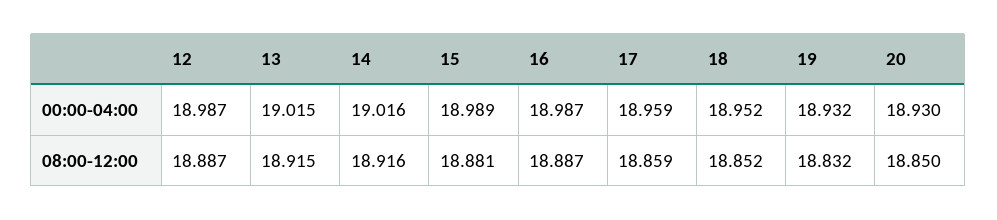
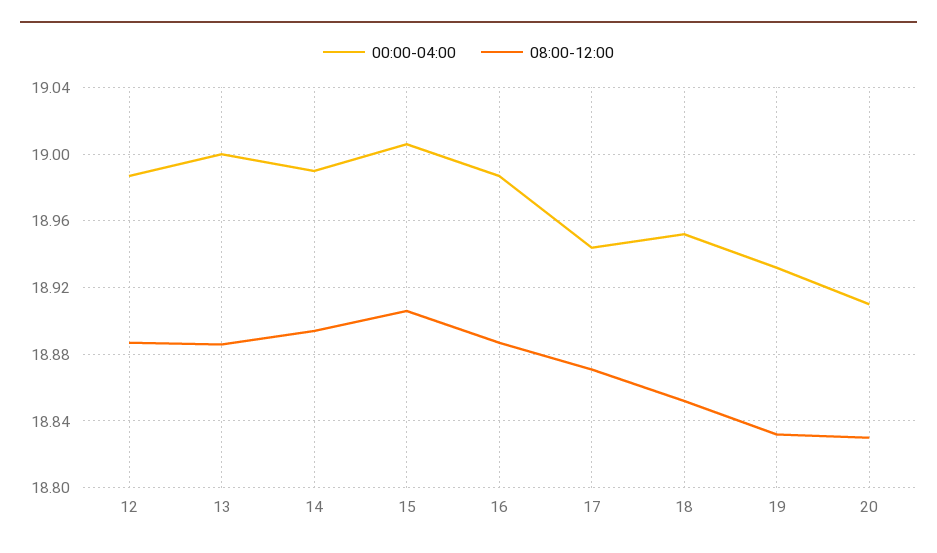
00:00-04:00, 13: 19.015 -> 19
00:00-04:00, 14: 19.016 -> 18.99
00:00-04:00, 15: 18.989 -> 19.005
00:00-04:00, 17: 18.959 -> 18.945
00:00-04:00, 20: 18.93 -> 18.91
08:00-12:00, 13: 18.915 -> 18.885
08:00-12:00, 14: 18.916 -> 18.895
08:00-12:00, 15: 18.881 -> 18.905
08:00-12:00, 17: 18.859 -> 18.87
08:00-12:00, 20: 18.85 -> 18.83

